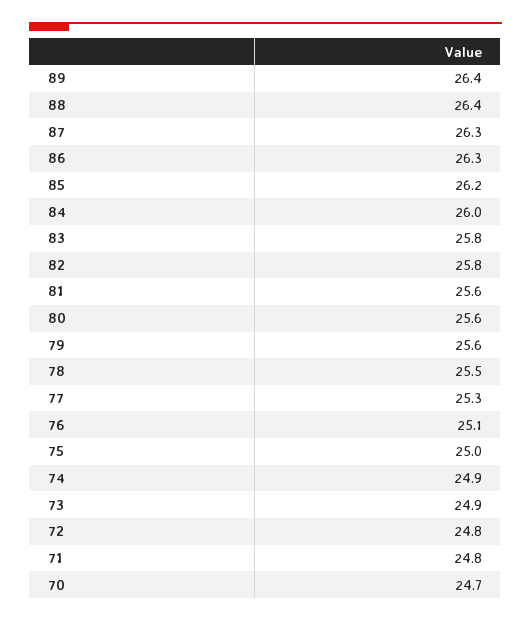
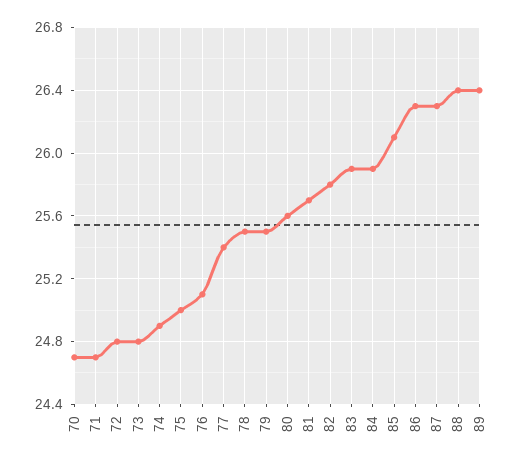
85: 26.2 -> 26.1
84: 26 -> 25.9
83: 25.8 -> 25.9
81: 25.6 -> 25.7
79: 25.6 -> 25.5
77: 25.3 -> 25.4
73: 24.9 -> 24.8
71: 24.8 -> 24.7

